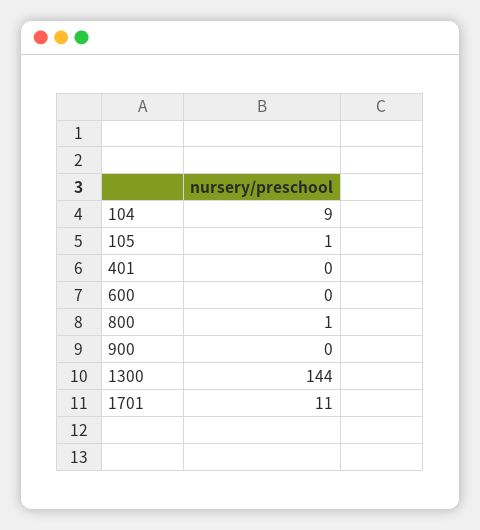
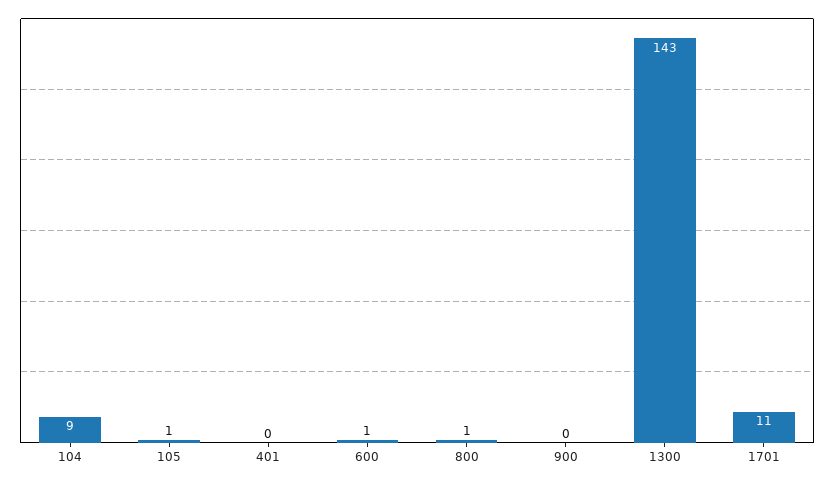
600: 0 -> 1
1300: 144 -> 143

